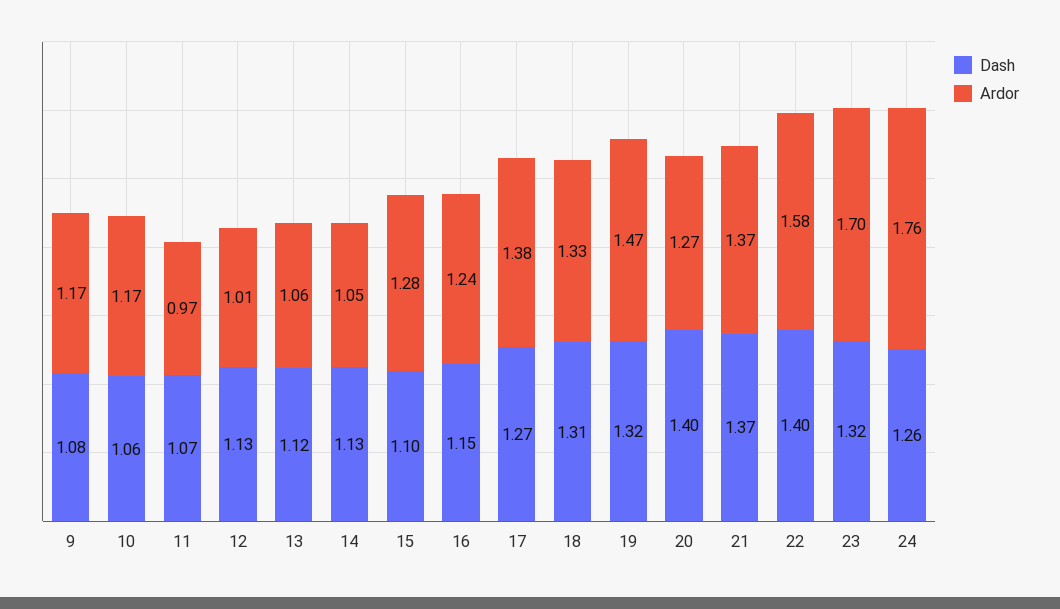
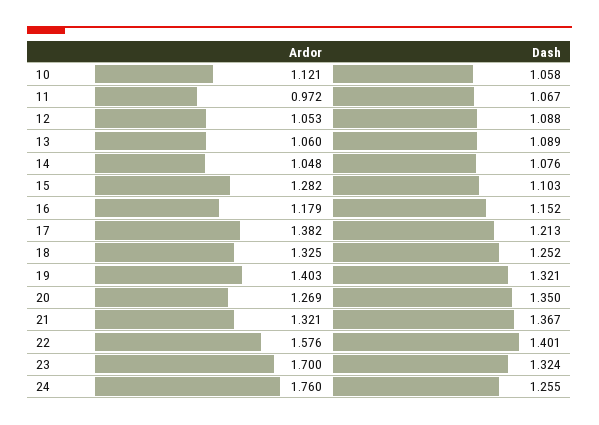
Dash, 9: 1.08 -> none
Ardor, 9: 1.17 -> none
Ardor, 10: 1.17 -> 1.121
Dash, 12: 1.13 -> 1.088
Ardor, 12: 1.01 -> 1.053
Dash, 13: 1.12 -> 1.089
Dash, 14: 1.13 -> 1.076
Ardor, 16: 1.24 -> 1.179
Dash, 17: 1.27 -> 1.213
Dash, 18: 1.31 -> 1.252
Ardor, 19: 1.47 -> 1.403
Dash, 20: 1.4 -> 1.35
Ardor, 21: 1.37 -> 1.321

